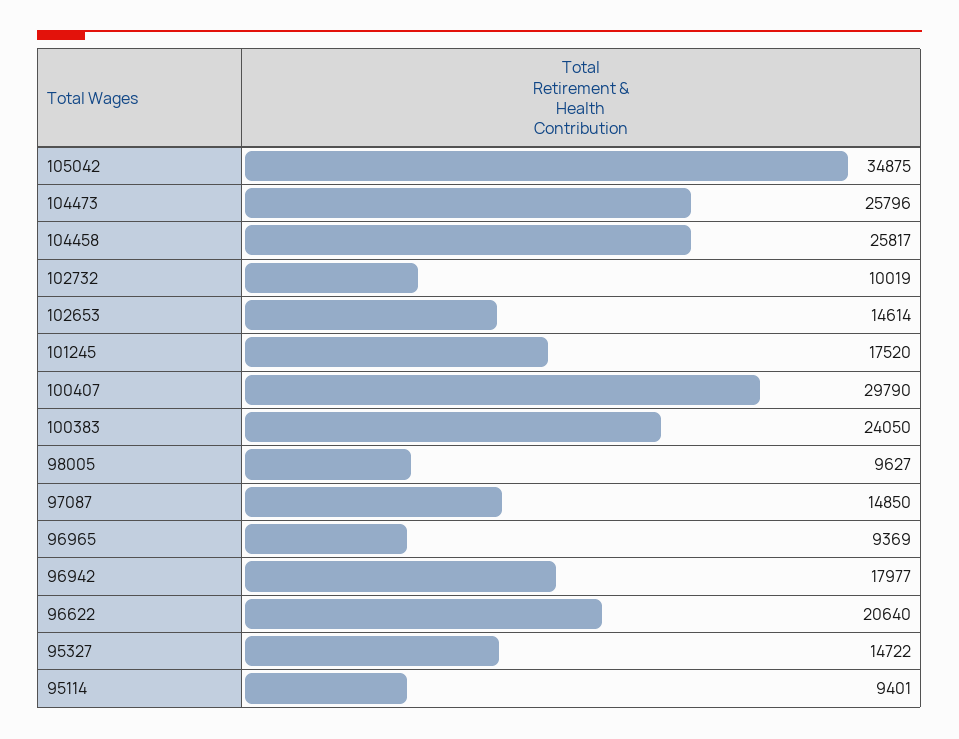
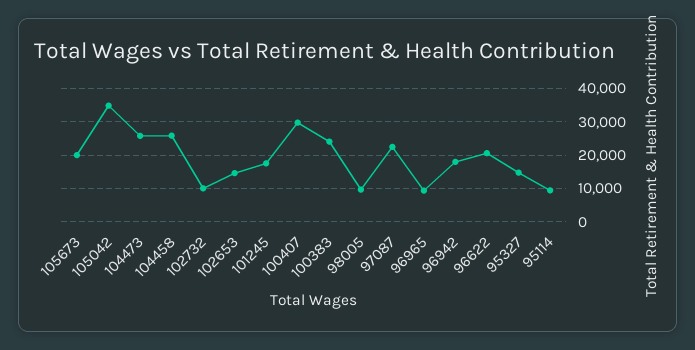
97087: 14850 -> 22000
105673: none -> 20000

